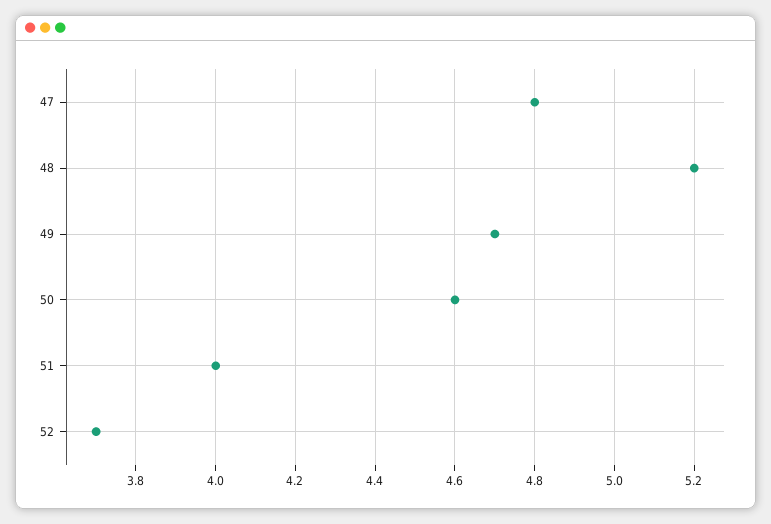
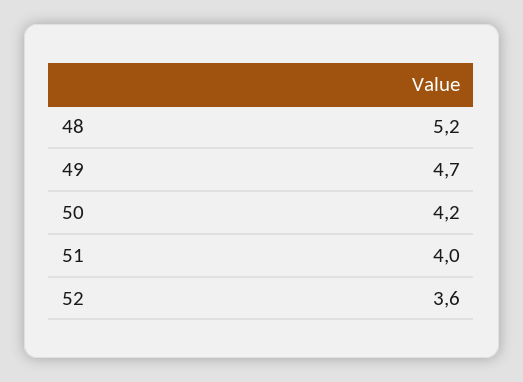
47: 4.8 -> none
50: 4.6 -> 4.2
52: 3.7 -> 3.6

